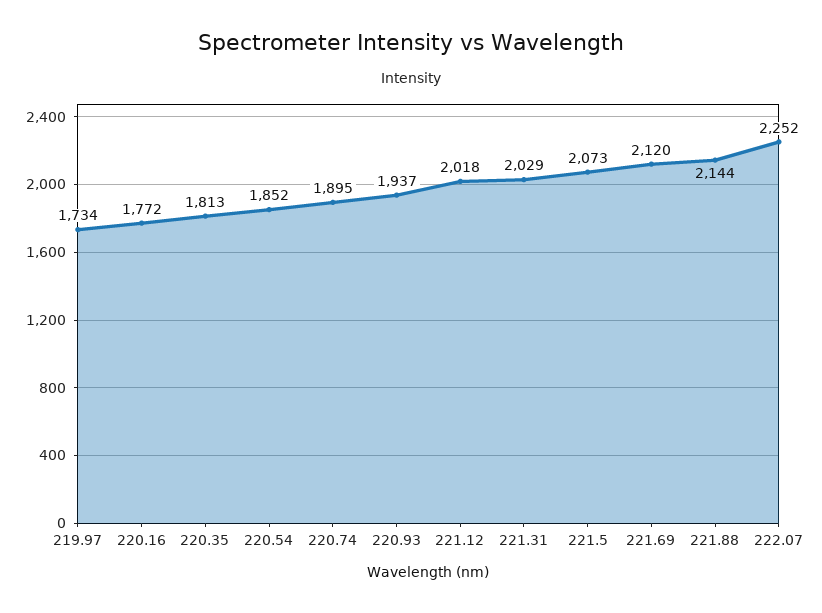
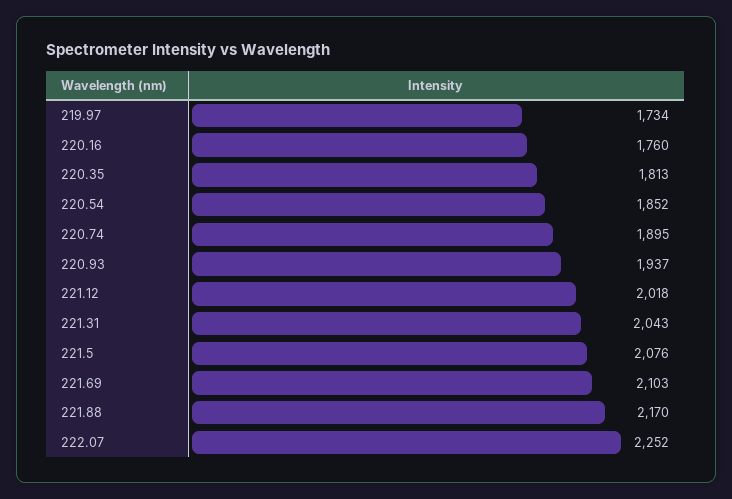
220.16: 1772 -> 1760
221.31: 2029 -> 2043
221.5: 2073 -> 2076
221.69: 2120 -> 2103
221.88: 2144 -> 2170

